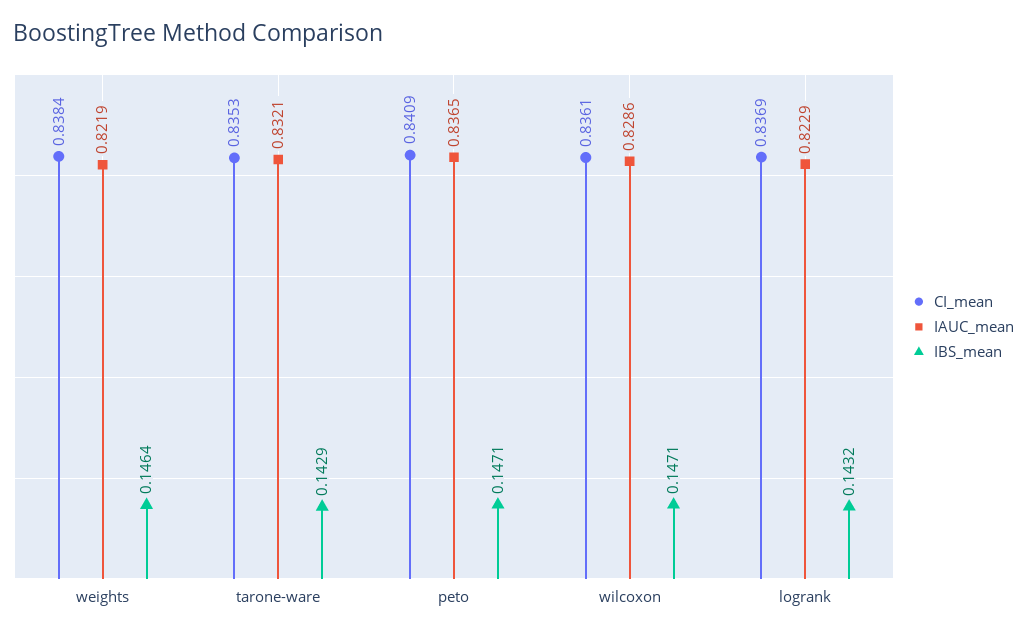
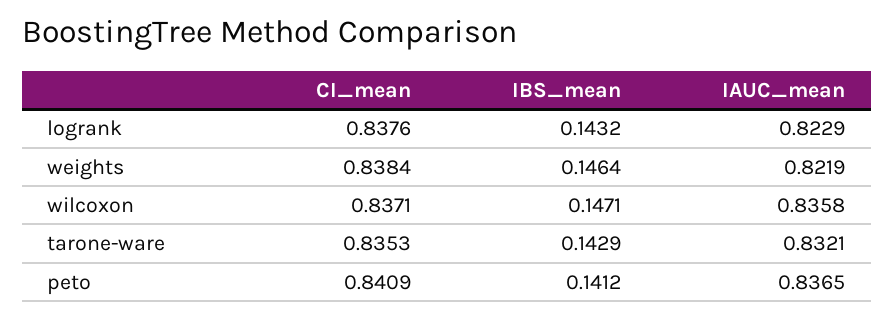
IBS_mean, peto: 0.1471 -> 0.1412
CI_mean, wilcoxon: 0.8361 -> 0.8371
IAUC_mean, wilcoxon: 0.8286 -> 0.8358
CI_mean, logrank: 0.8369 -> 0.8376

